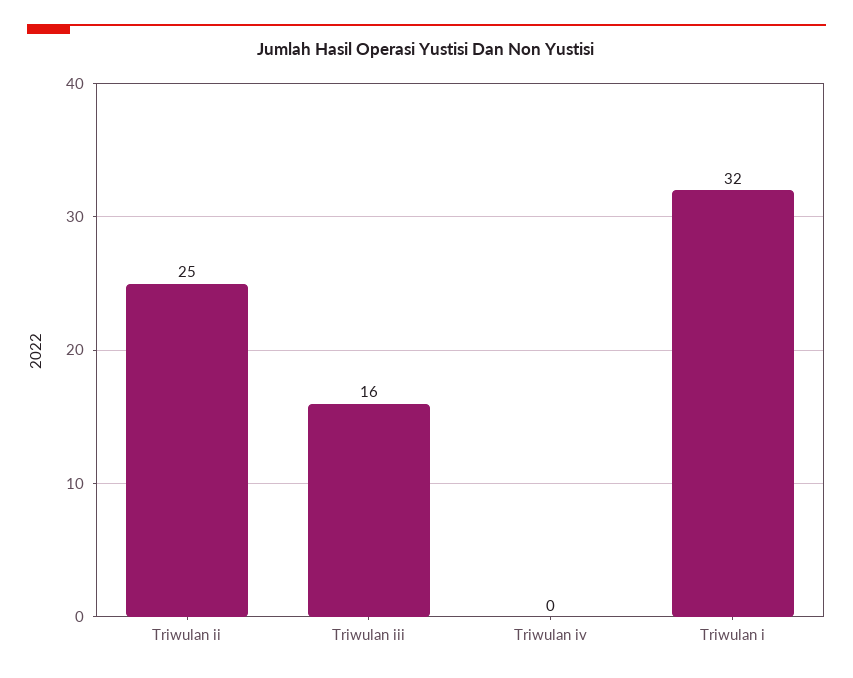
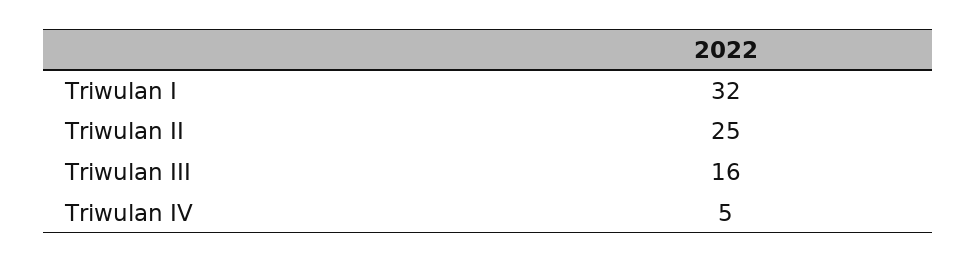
Triwulan iv: 0 -> 5

